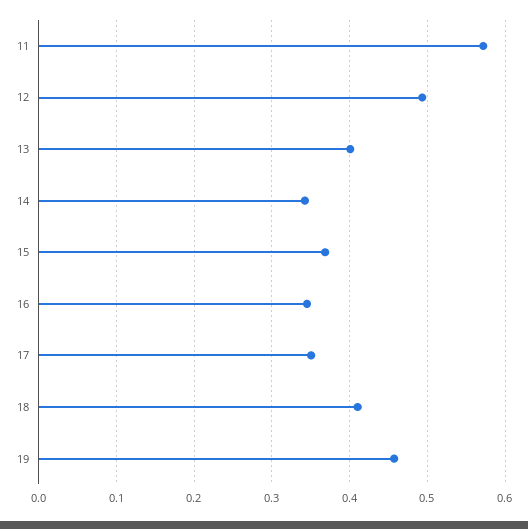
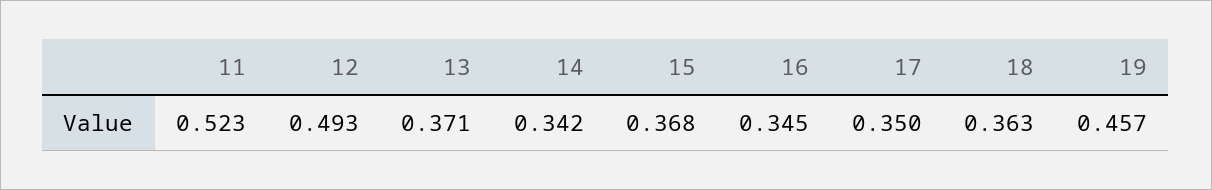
11: 0.57 -> 0.523
13: 0.4 -> 0.371
18: 0.41 -> 0.363

